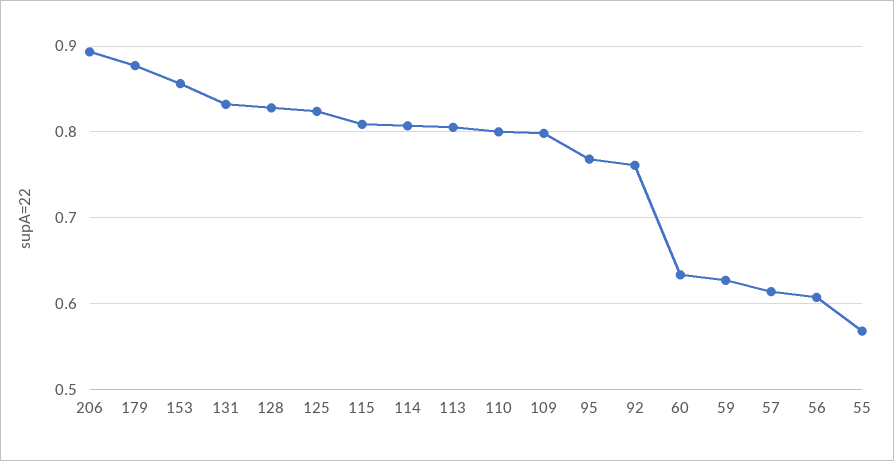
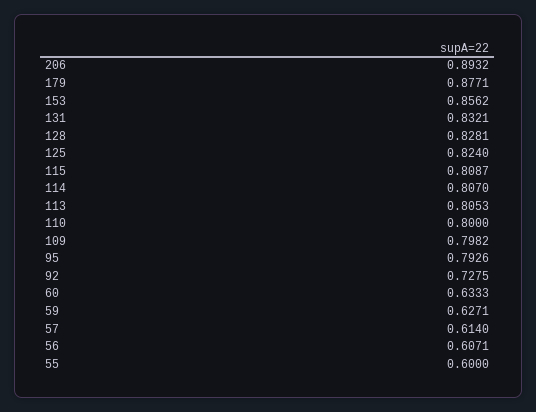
95: 0.77 -> 0.7926
92: 0.76 -> 0.7275
55: 0.57 -> 0.6

